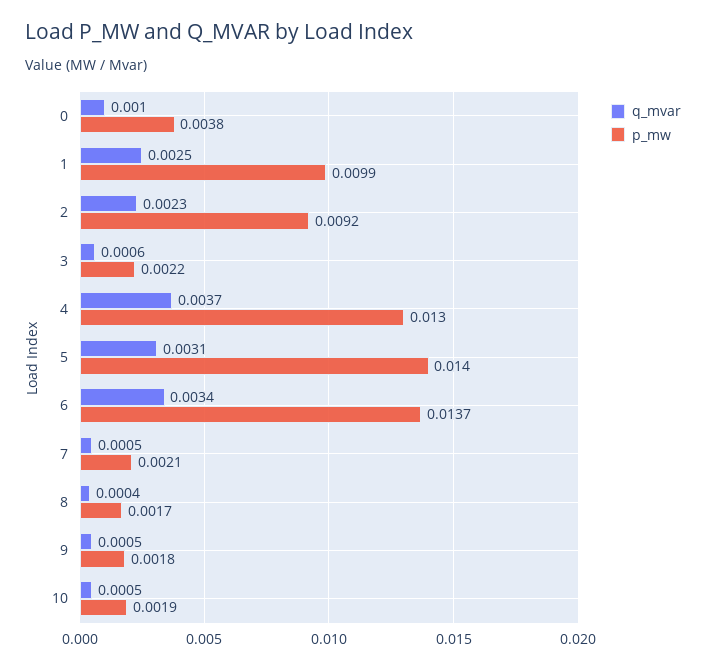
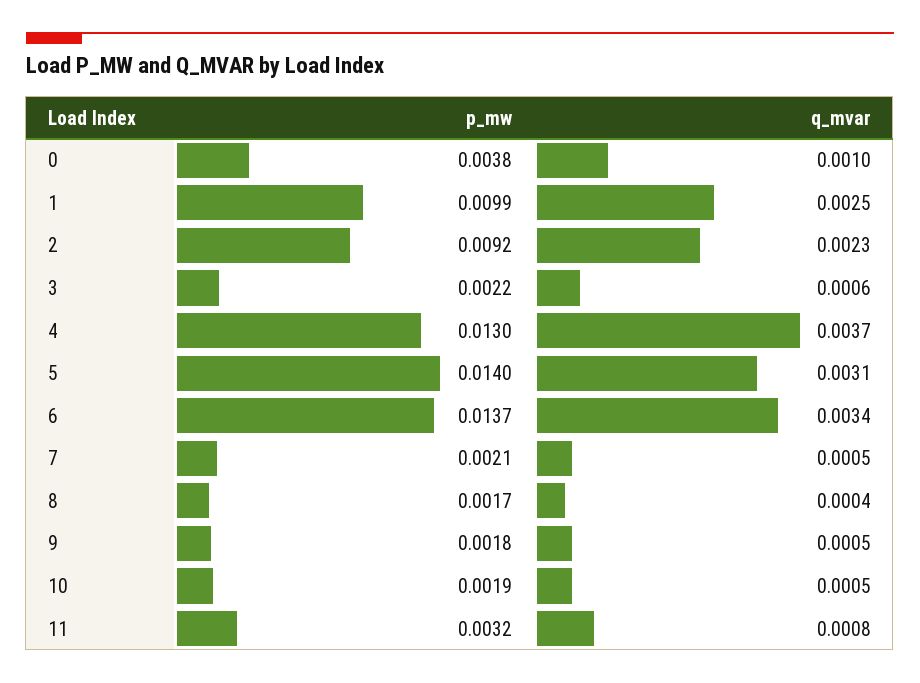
p_mw, 11: none -> 0.0032
q_mvar, 11: none -> 0.0008

